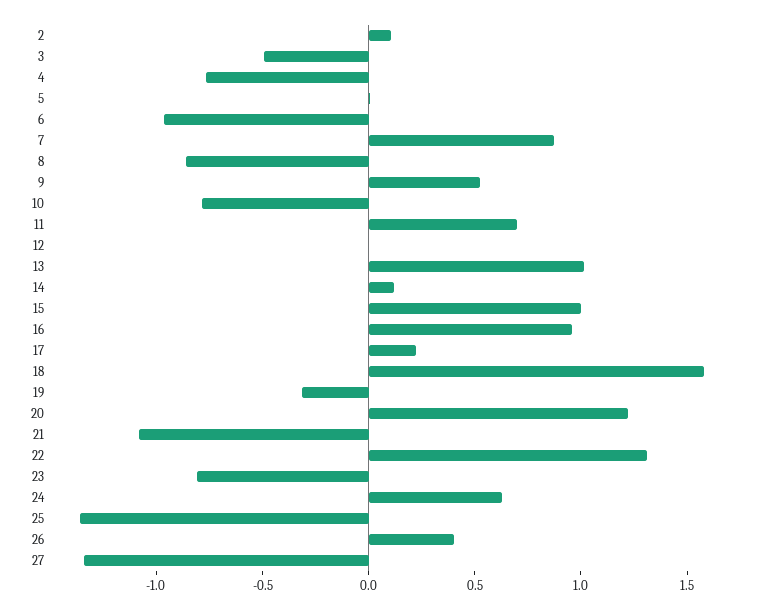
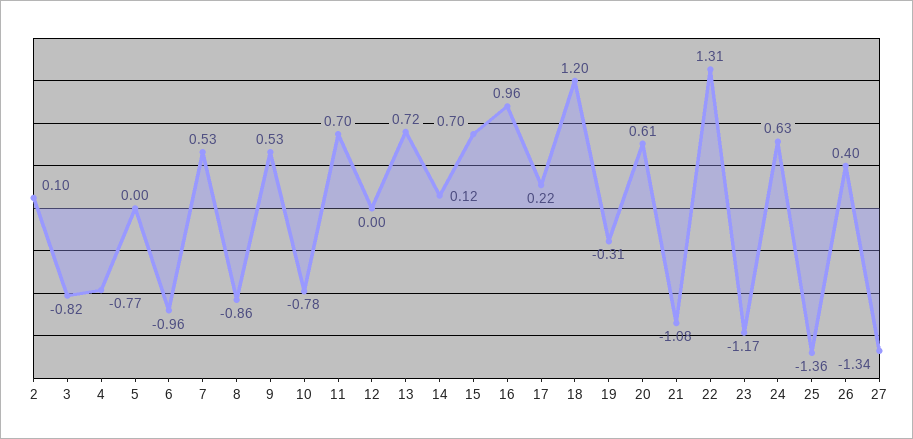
3: -0.5 -> -0.82
7: 0.9 -> 0.53
13: 1 -> 0.72
15: 1 -> 0.7
18: 1.6 -> 1.2
20: 1.2 -> 0.61
23: -0.8 -> -1.17

